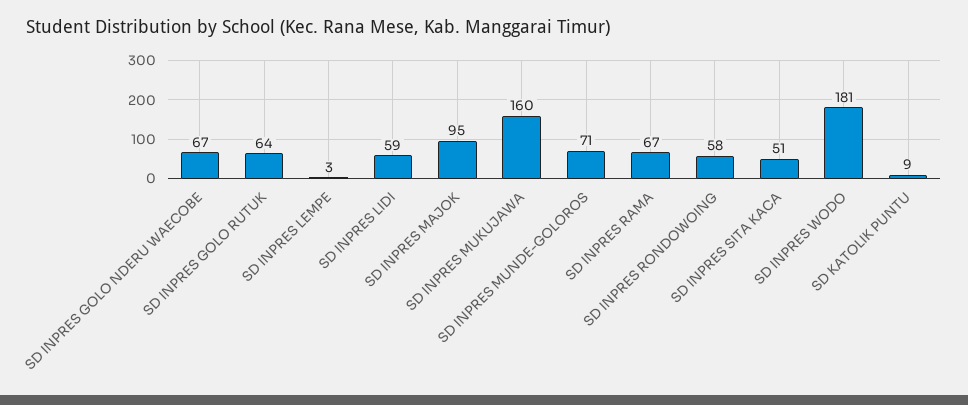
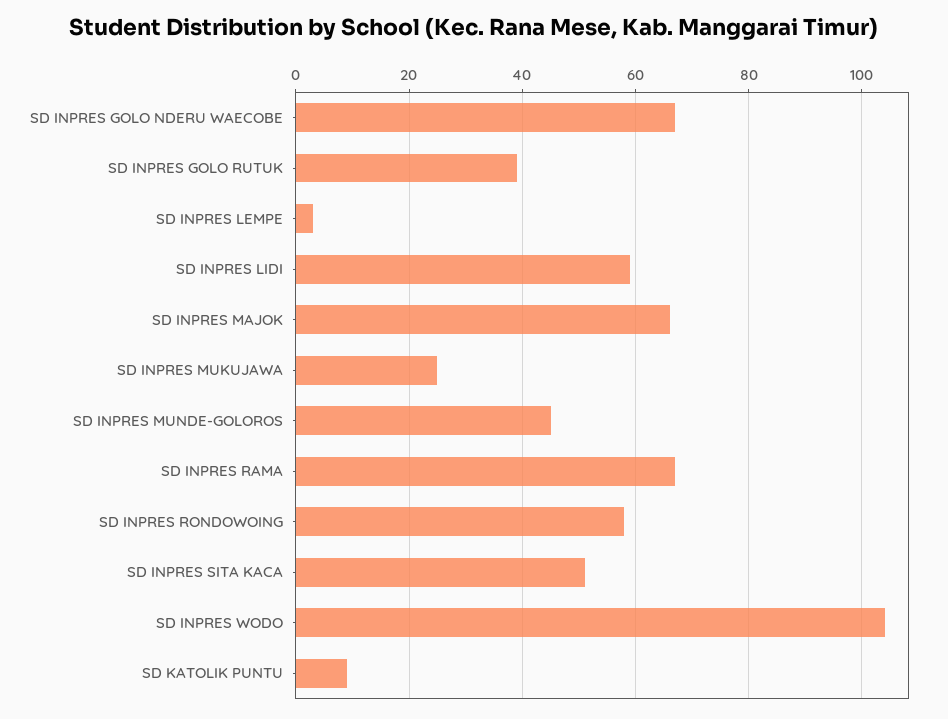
SD INPRES GOLO RUTUK: 64 -> 40
SD INPRES MAJOK: 95 -> 65
SD INPRES MUKUJAWA: 160 -> 25
SD INPRES MUNDE-GOLOROS: 71 -> 45
SD INPRES WODO: 181 -> 105

